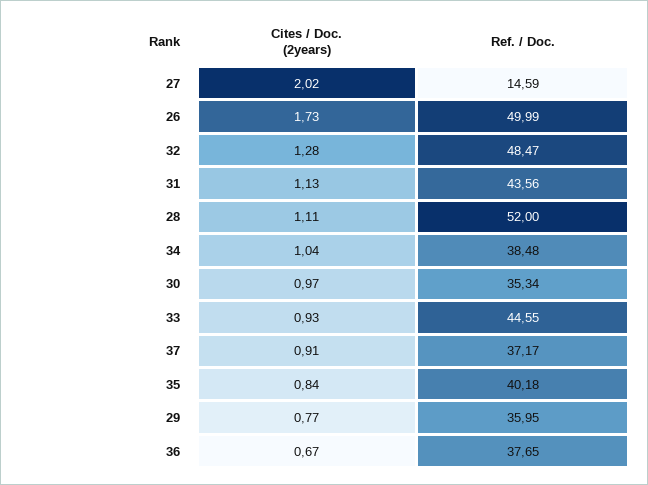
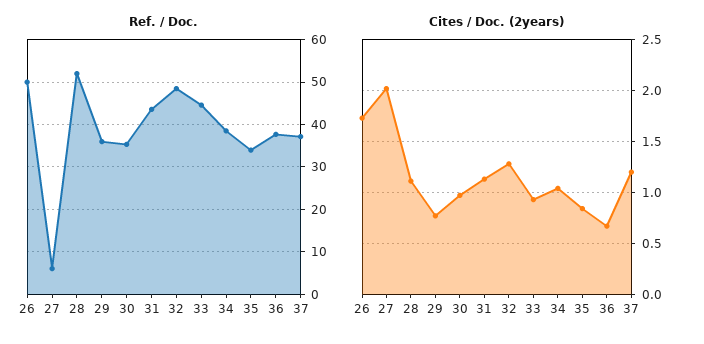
Ref. / Doc., 27: 14.59 -> 6
Cites / Doc. (2years), 37: 0.91 -> 1.2
Ref. / Doc., 35: 40.18 -> 34

